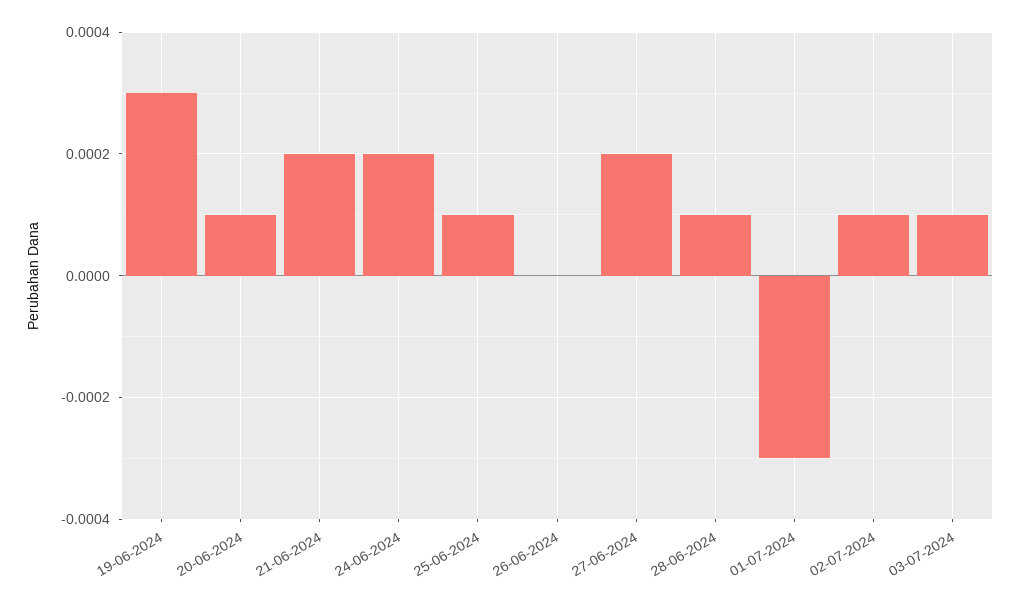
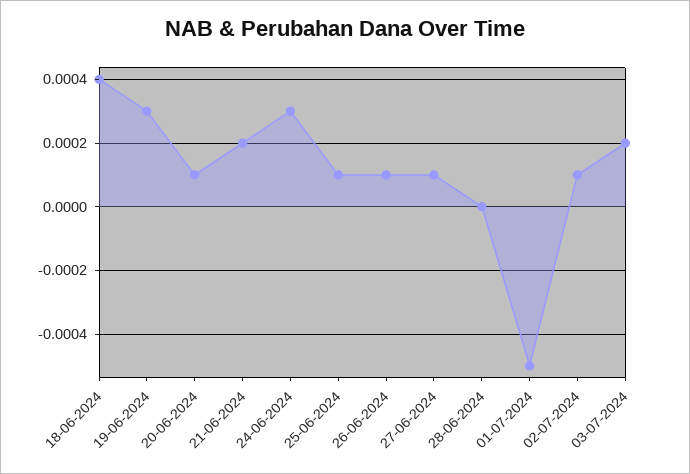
24-06-2024: 0.0002 -> 0.0003
26-06-2024: 0 -> 0.0001
27-06-2024: 0.0002 -> 0.0001
28-06-2024: 0.0001 -> 0
01-07-2024: -0.0003 -> -0.0005
03-07-2024: 0.0001 -> 0.0002
18-06-2024: none -> 0.0004

